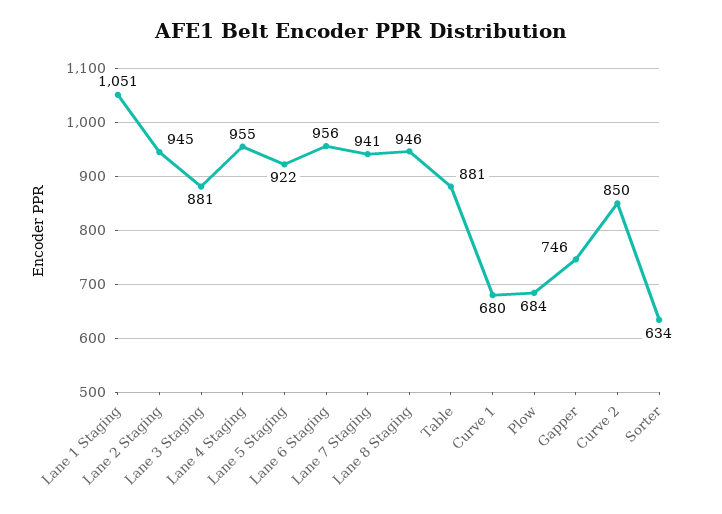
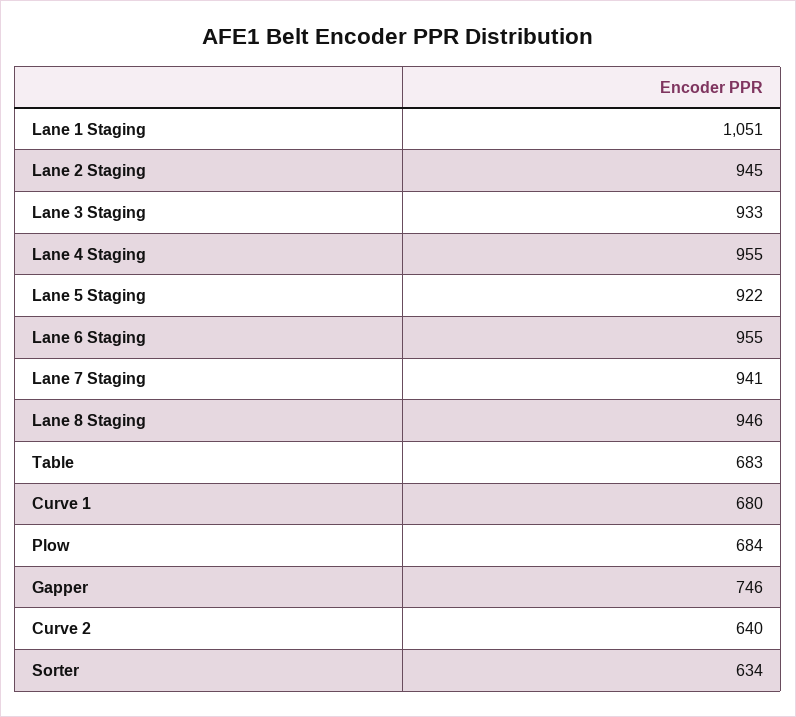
Lane 3 Staging: 881 -> 933
Lane 6 Staging: 956 -> 955
Table: 881 -> 683
Curve 2: 850 -> 640

